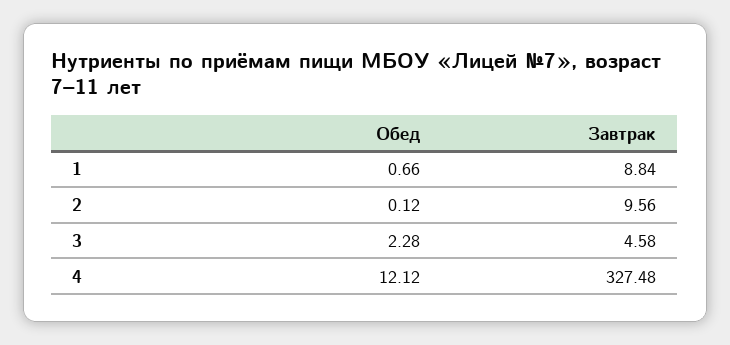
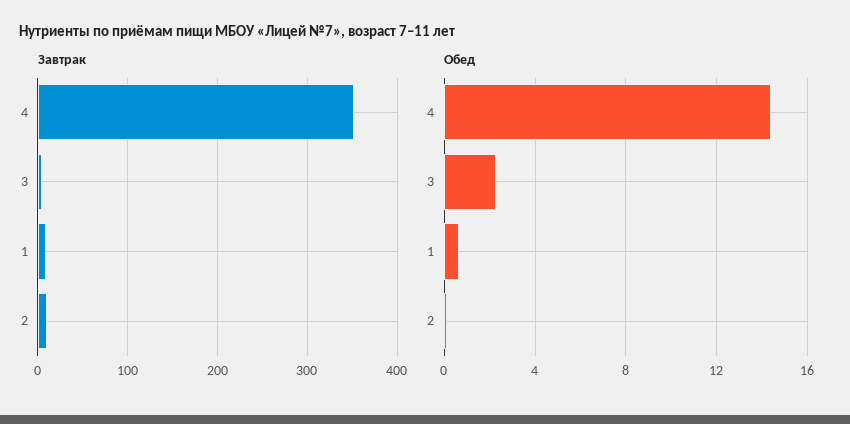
Обед, 4: 12.12 -> 14.5
Завтрак, 4: 327.48 -> 350

